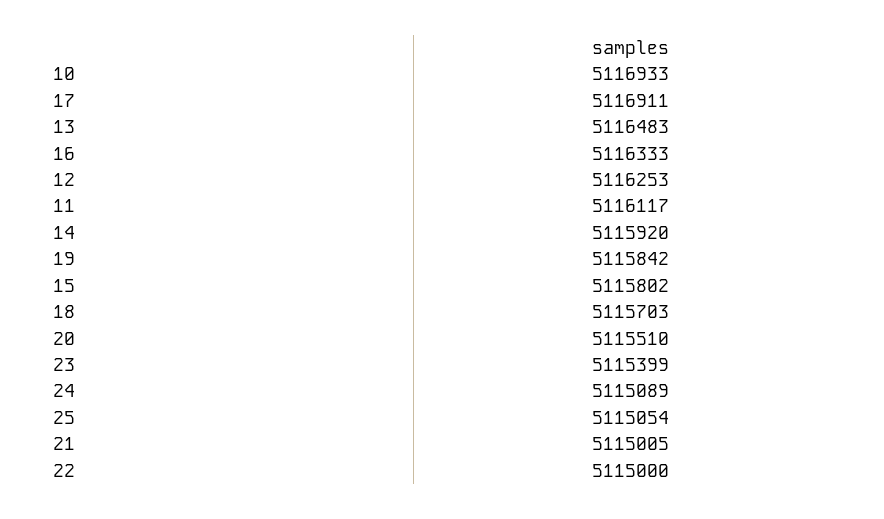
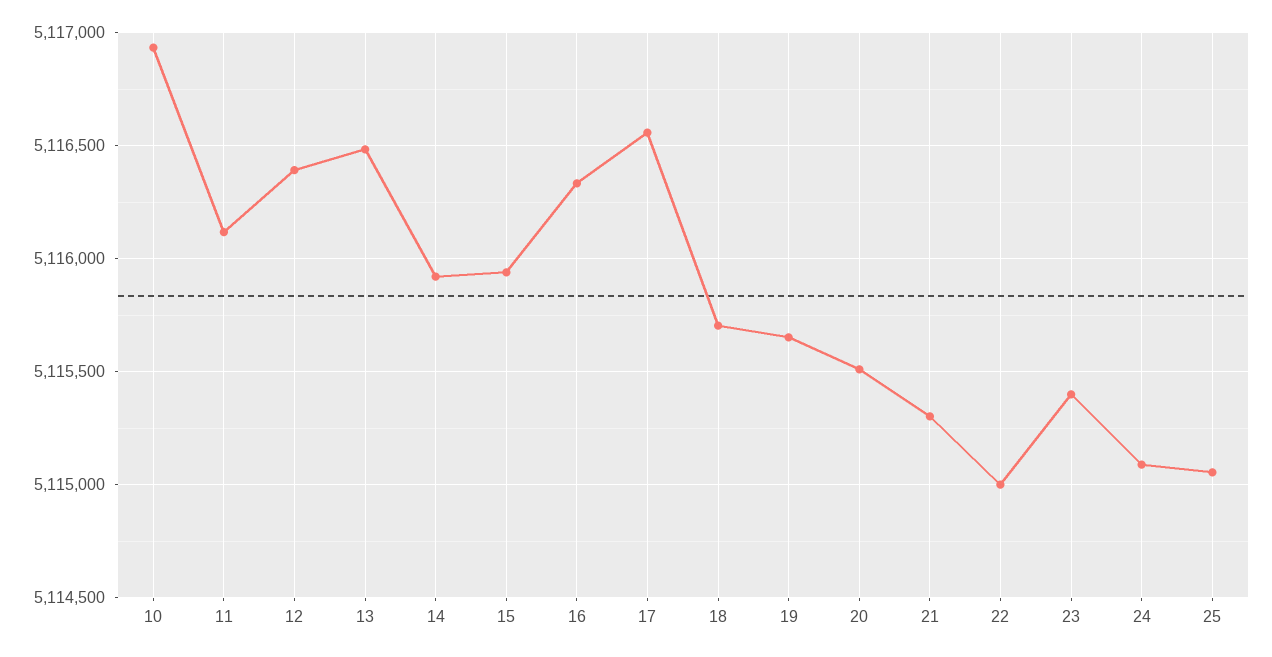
17: 5116911 -> 5116550
12: 5116253 -> 5116400
19: 5115842 -> 5115650
15: 5115802 -> 5115950
21: 5115005 -> 5115300

